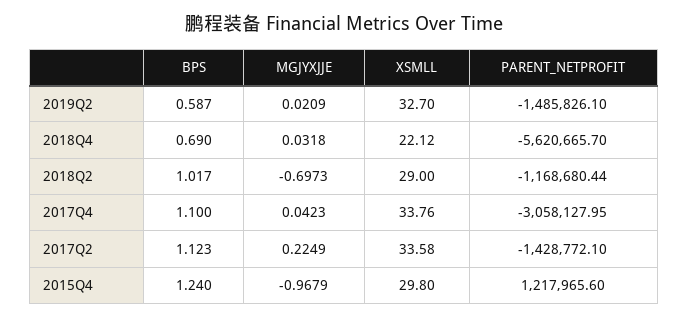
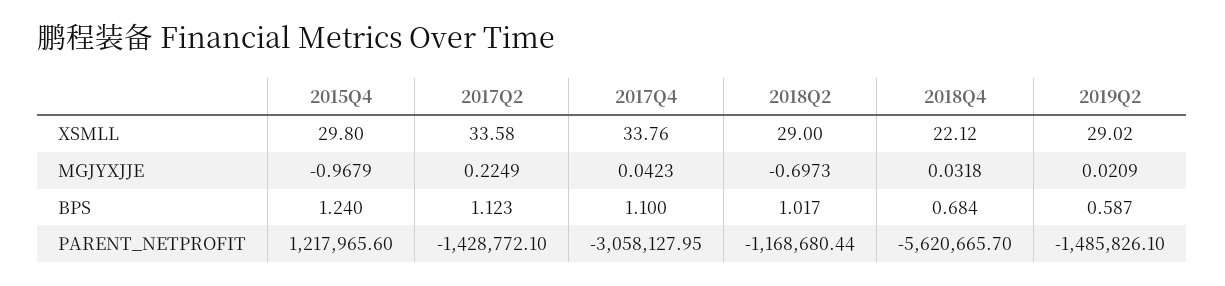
XSMLL, 2019Q2: 32.7 -> 29.02
BPS, 2018Q4: 0.69 -> 0.684

